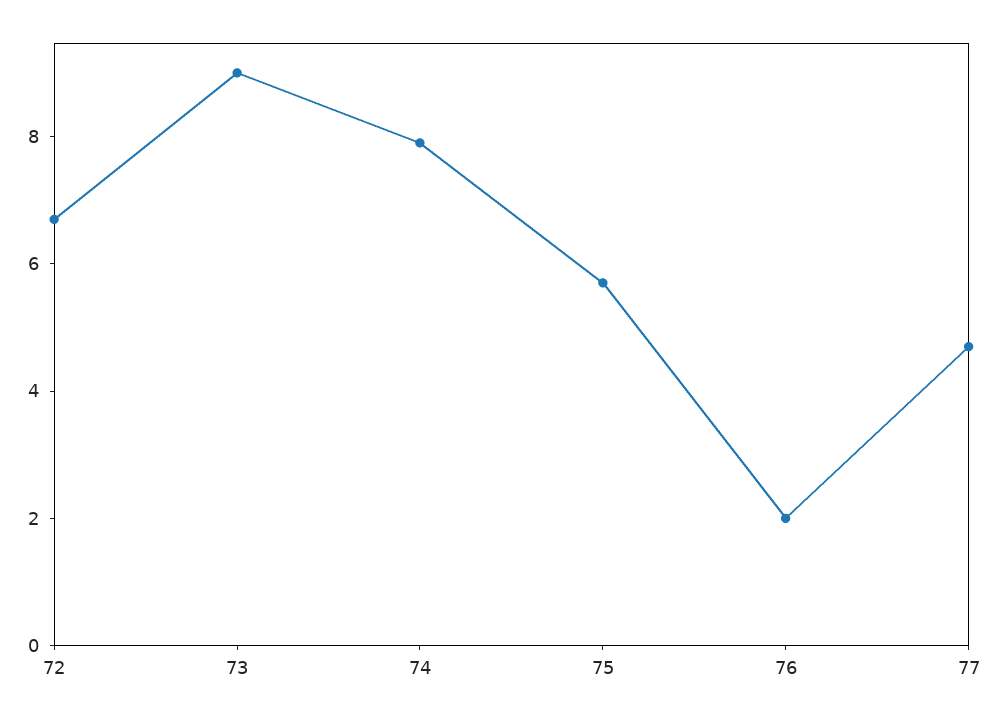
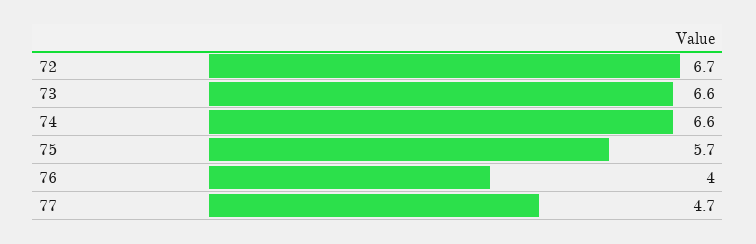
73: 9 -> 6.6
74: 8 -> 6.6
76: 2 -> 4

